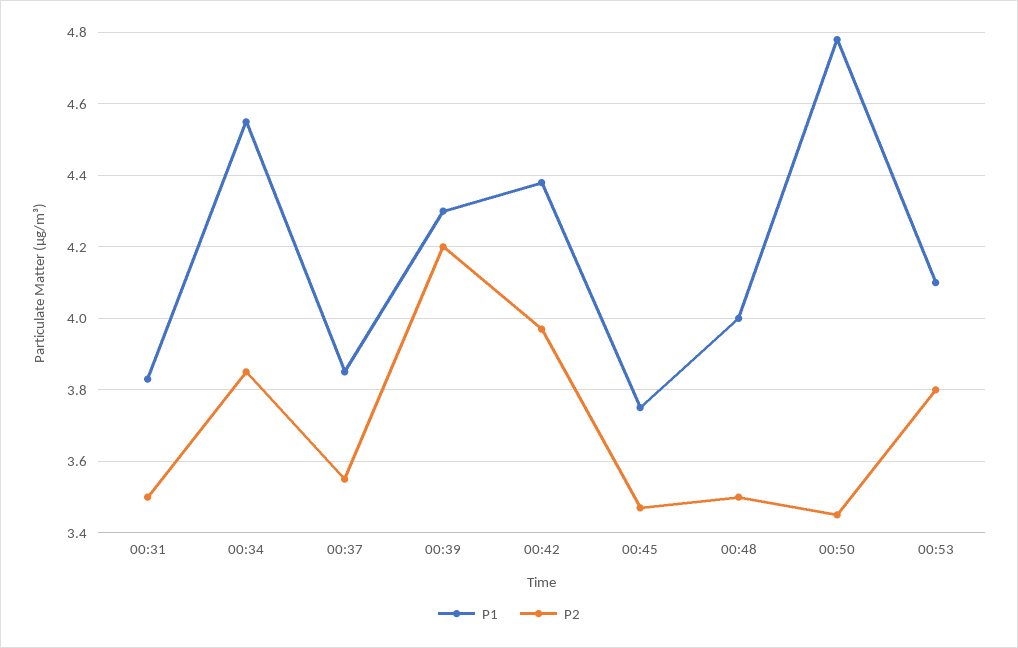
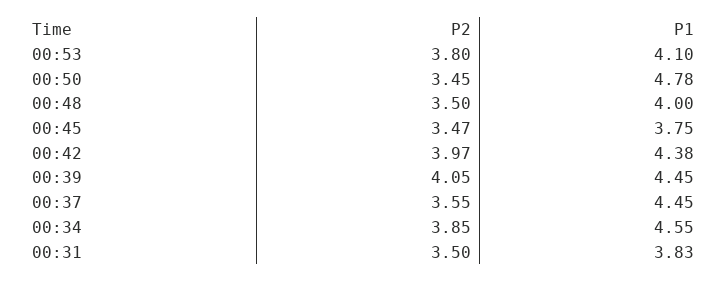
P1, 00:37: 3.85 -> 4.45
P1, 00:39: 4.3 -> 4.45
P2, 00:39: 4.2 -> 4.05

